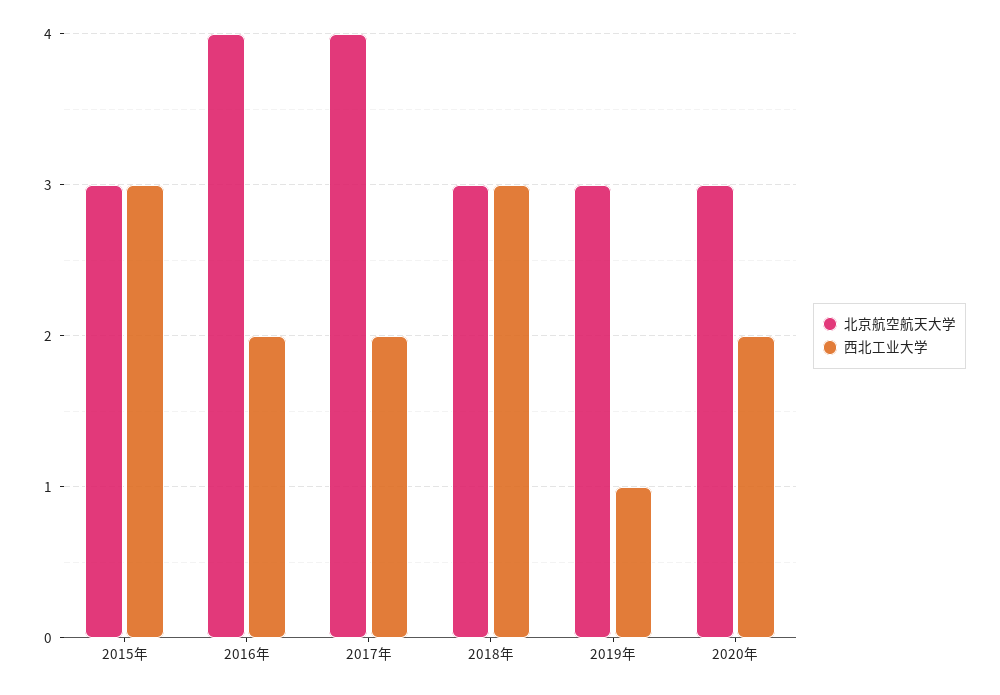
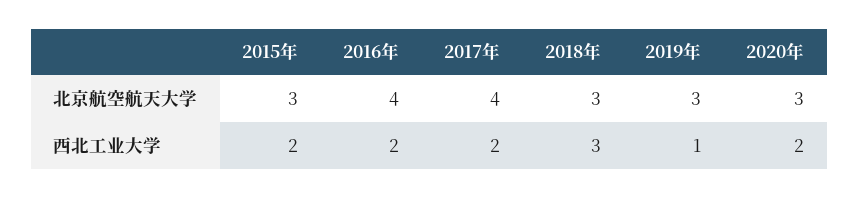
西北工业大学, 2015年: 3 -> 2

